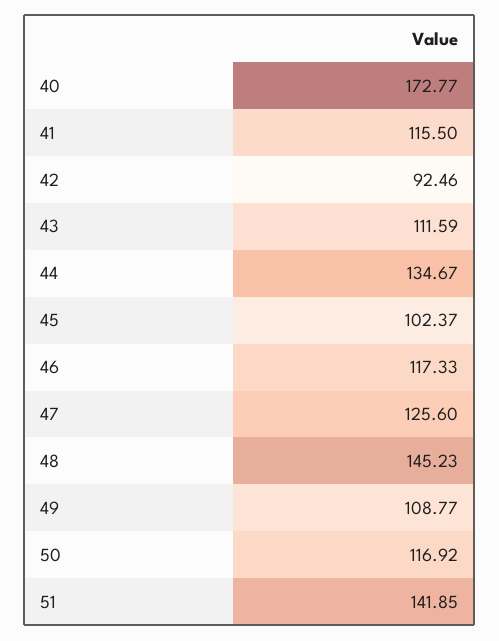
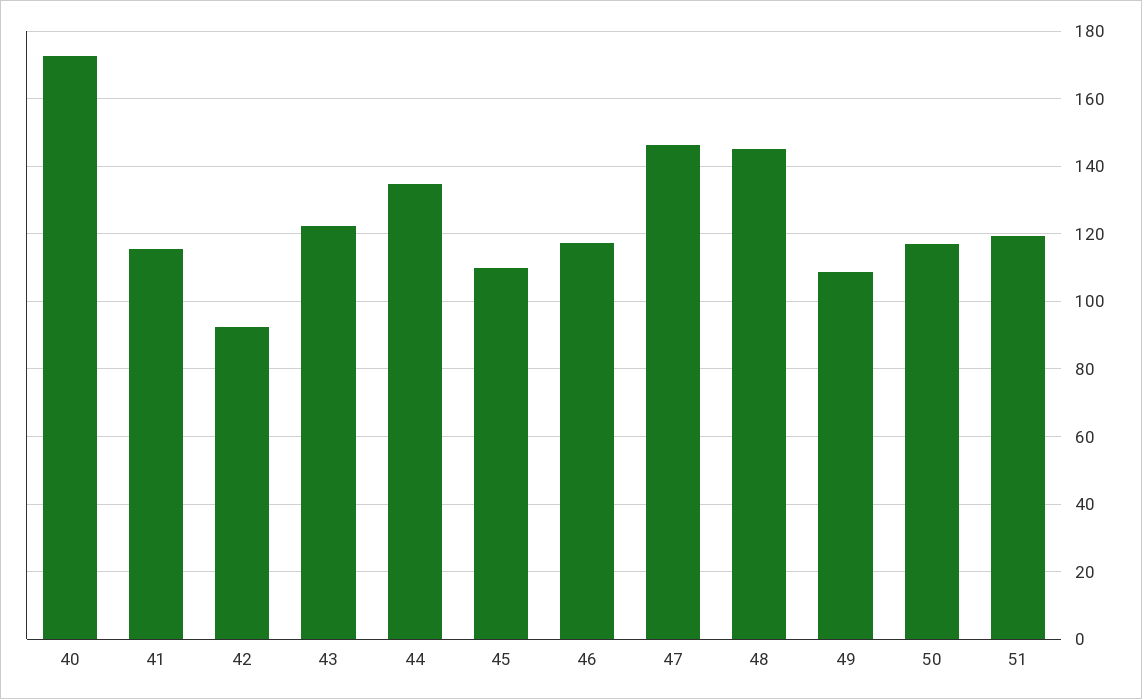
43: 111.59 -> 122
45: 102.37 -> 110
47: 125.6 -> 146
51: 141.85 -> 120

